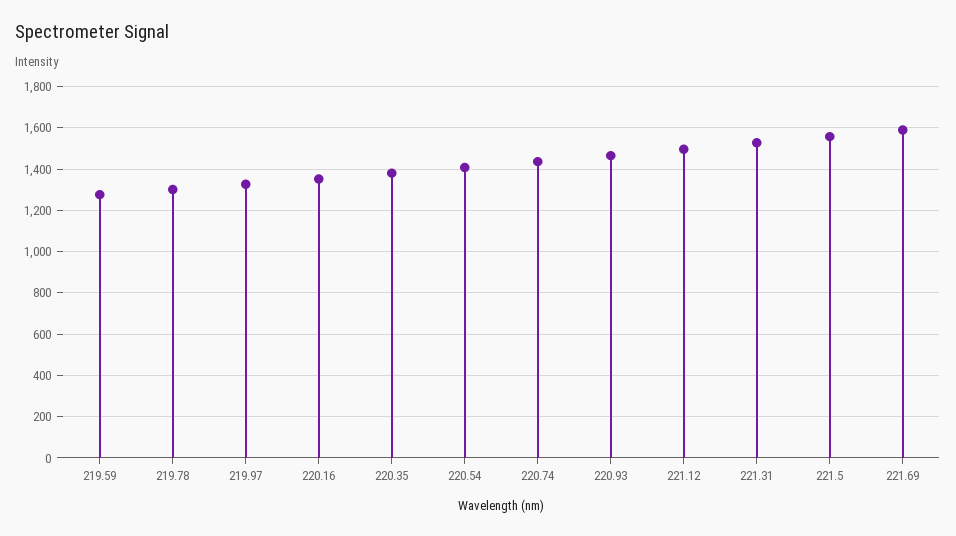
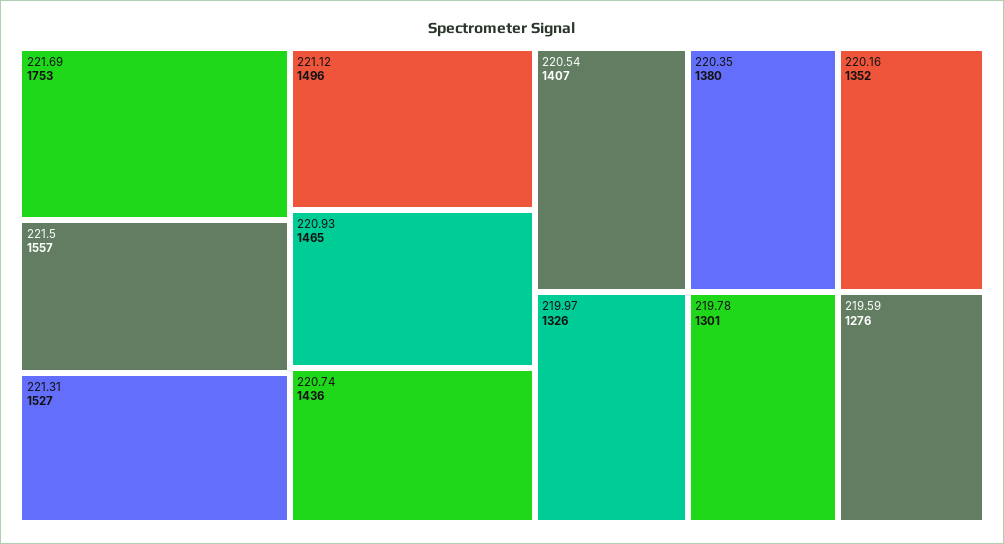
221.69: 1600 -> 1753

